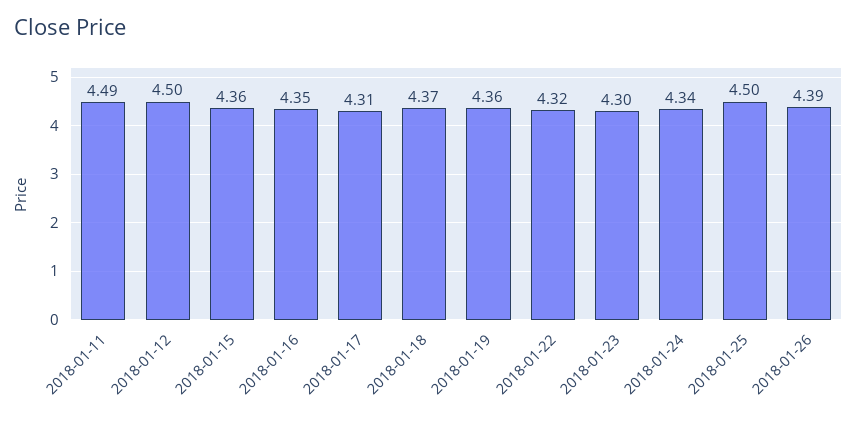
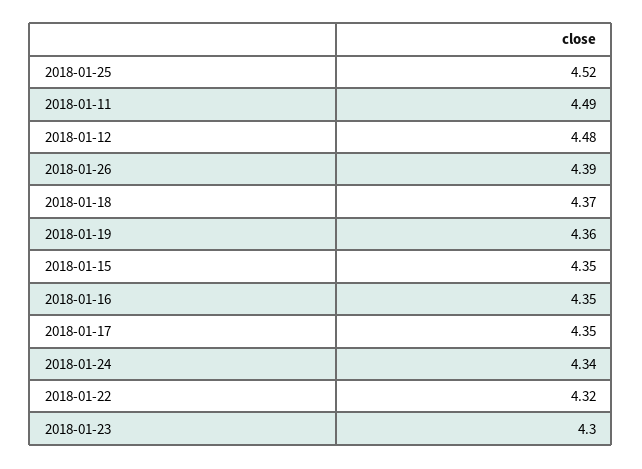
2018-01-12: 4.5 -> 4.48
2018-01-15: 4.36 -> 4.35
2018-01-17: 4.31 -> 4.35
2018-01-25: 4.5 -> 4.52

